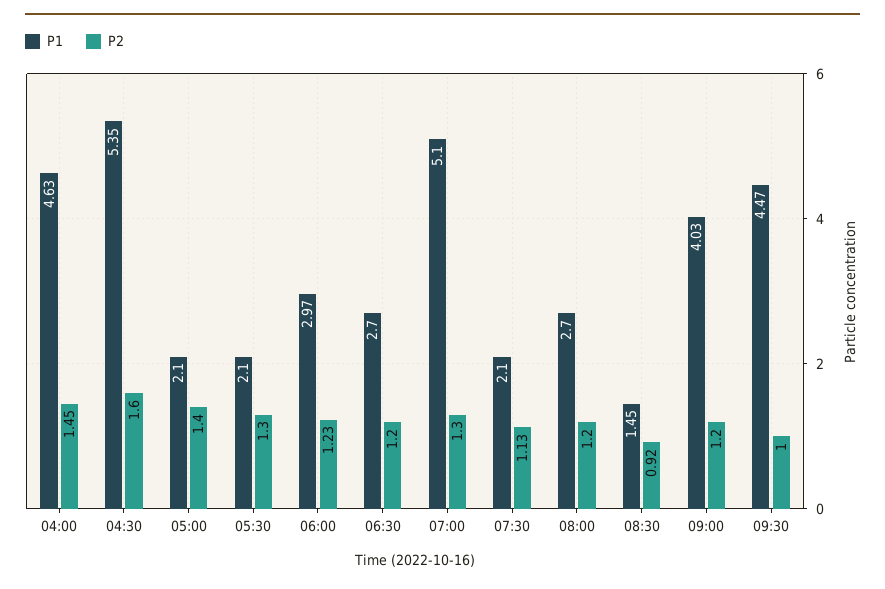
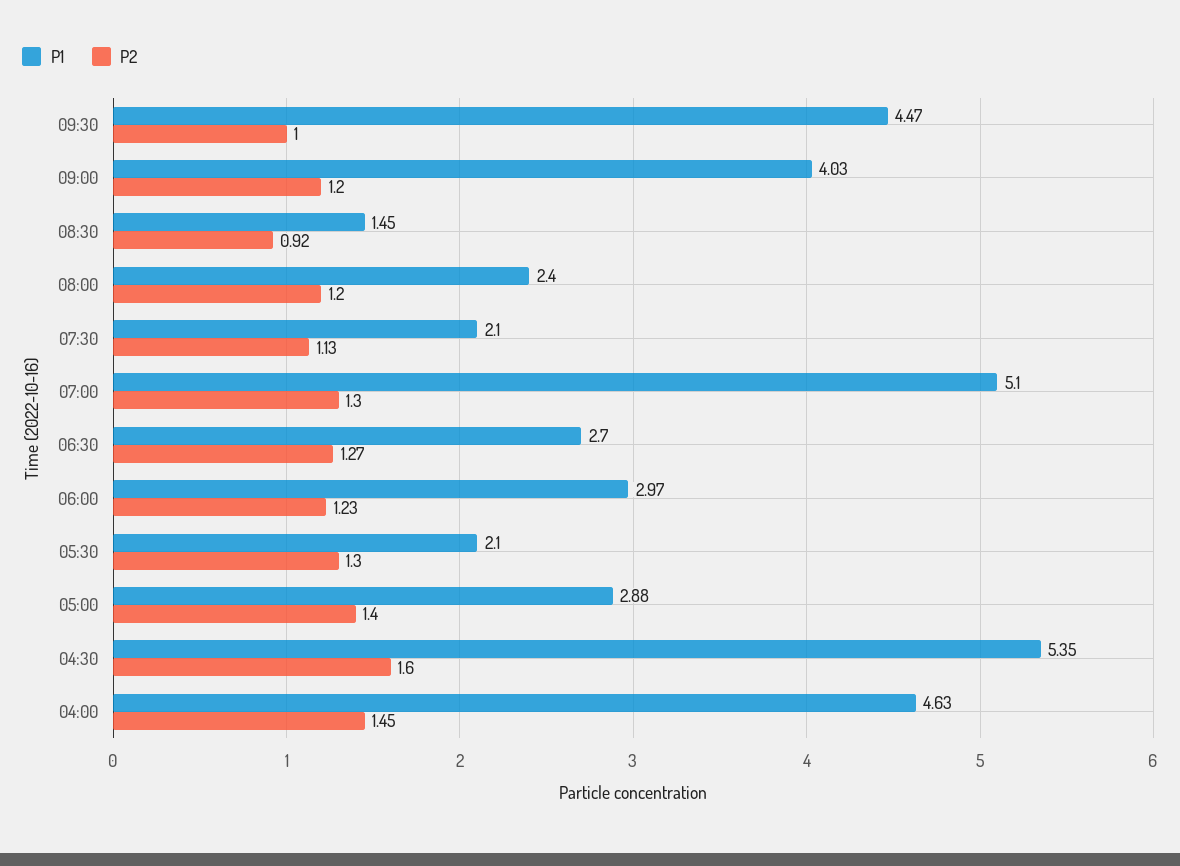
P1, 05:00: 2.1 -> 2.88
P2, 06:30: 1.2 -> 1.27
P1, 08:00: 2.7 -> 2.4

